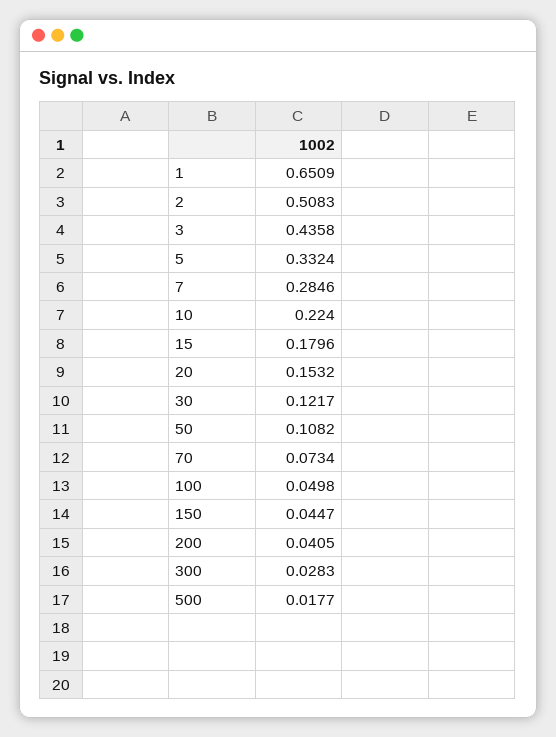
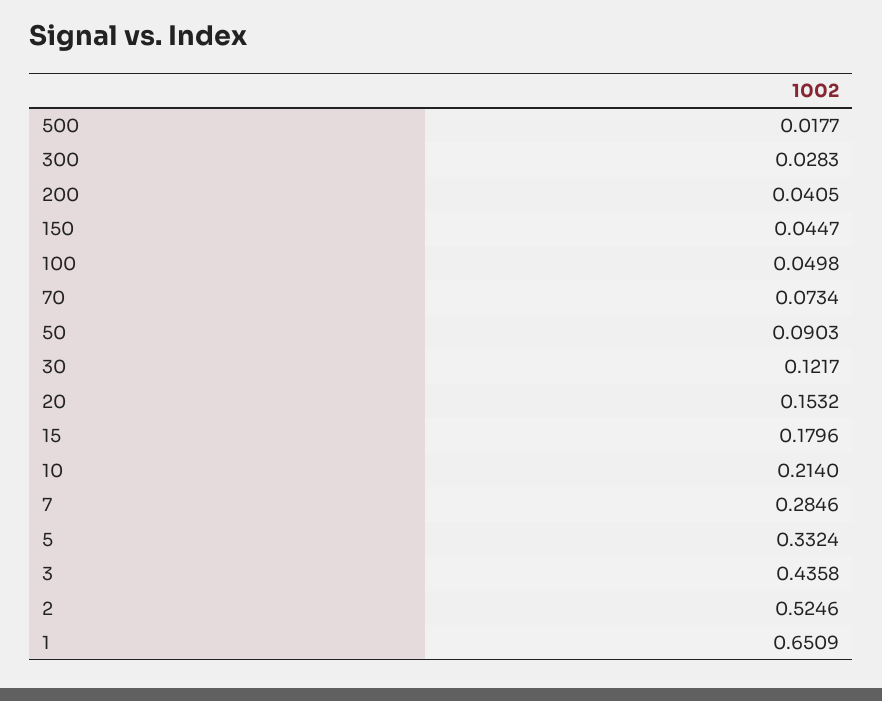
2: 0.5083 -> 0.5246
10: 0.224 -> 0.214
50: 0.1082 -> 0.0903

